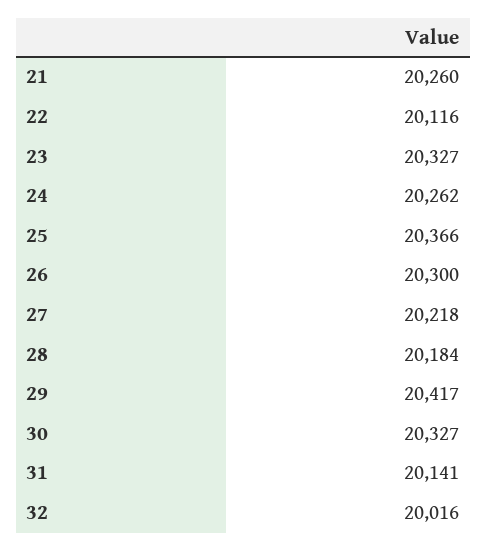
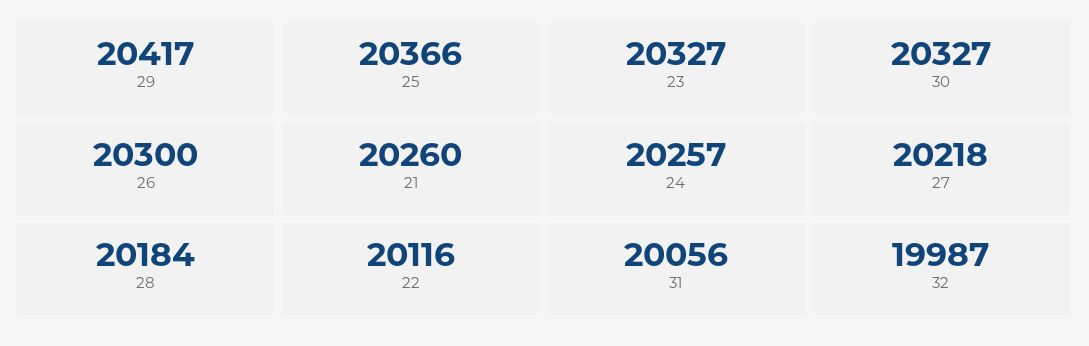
24: 20262 -> 20257
31: 20141 -> 20056
32: 20016 -> 19987

